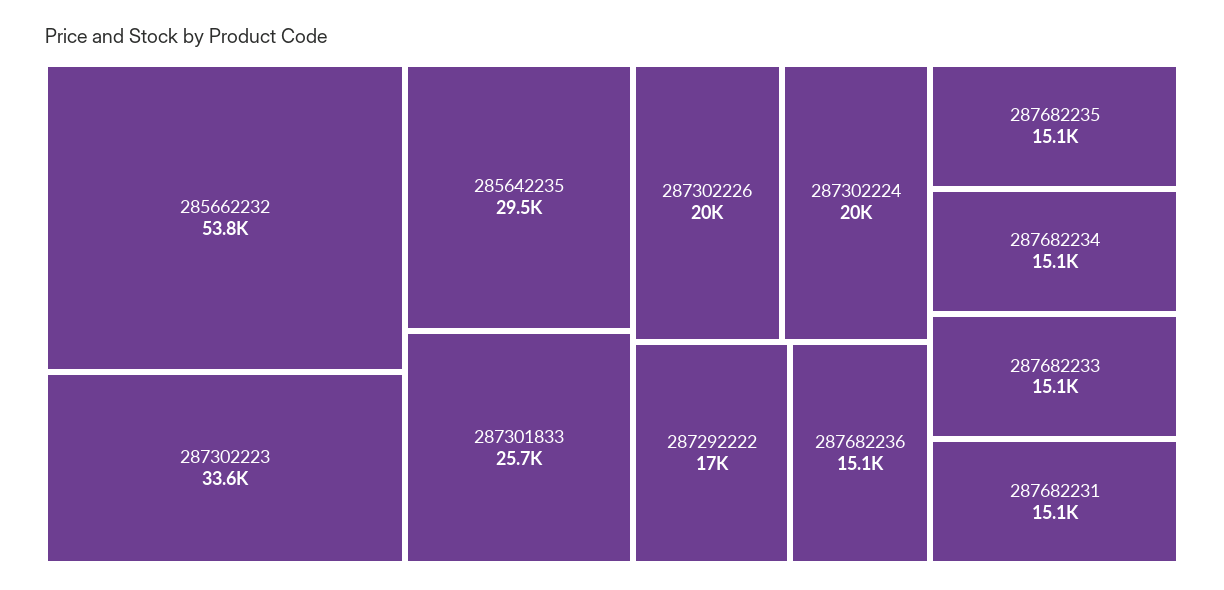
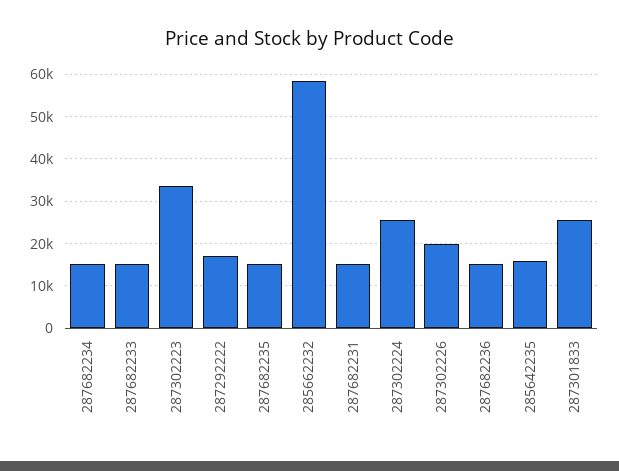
285662232: 53800 -> 58000
285642235: 29500 -> 16000
287302224: 20000 -> 26000

